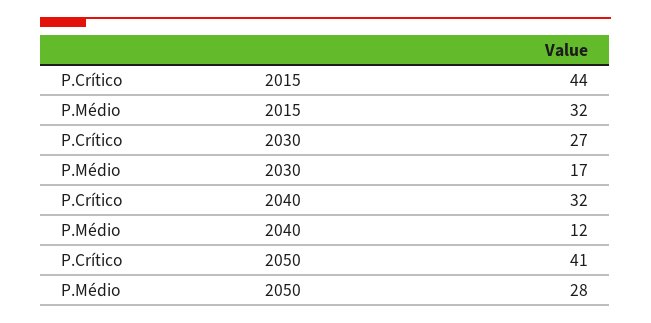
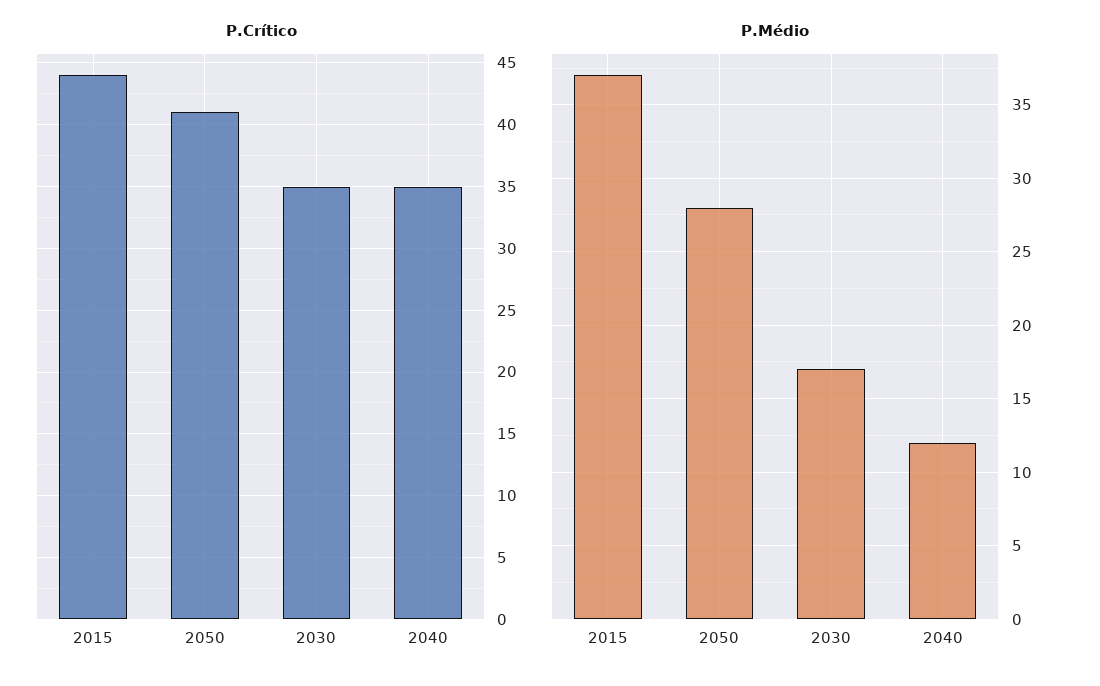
P.Médio, 2015: 32 -> 37
P.Crítico, 2030: 27 -> 35
P.Crítico, 2040: 32 -> 35

